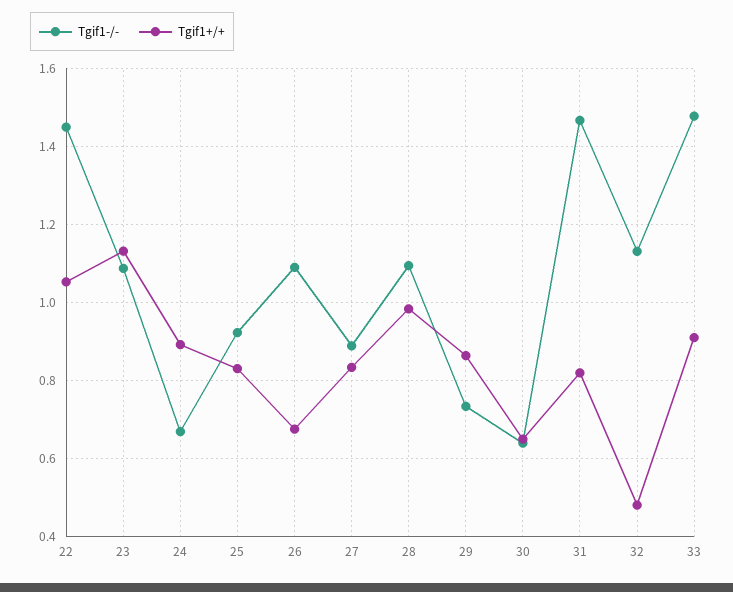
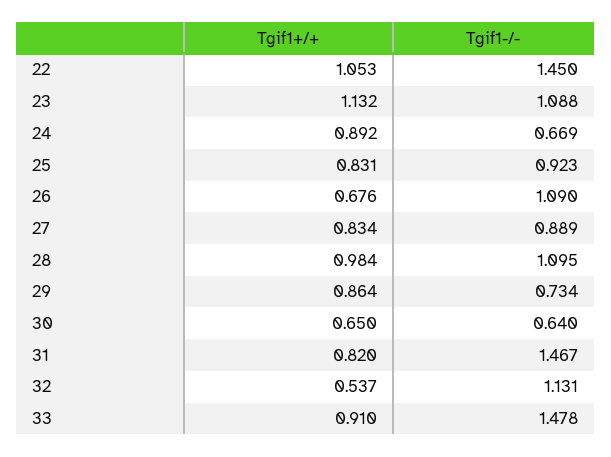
Tgif1+/+, 32: 0.48 -> 0.537

